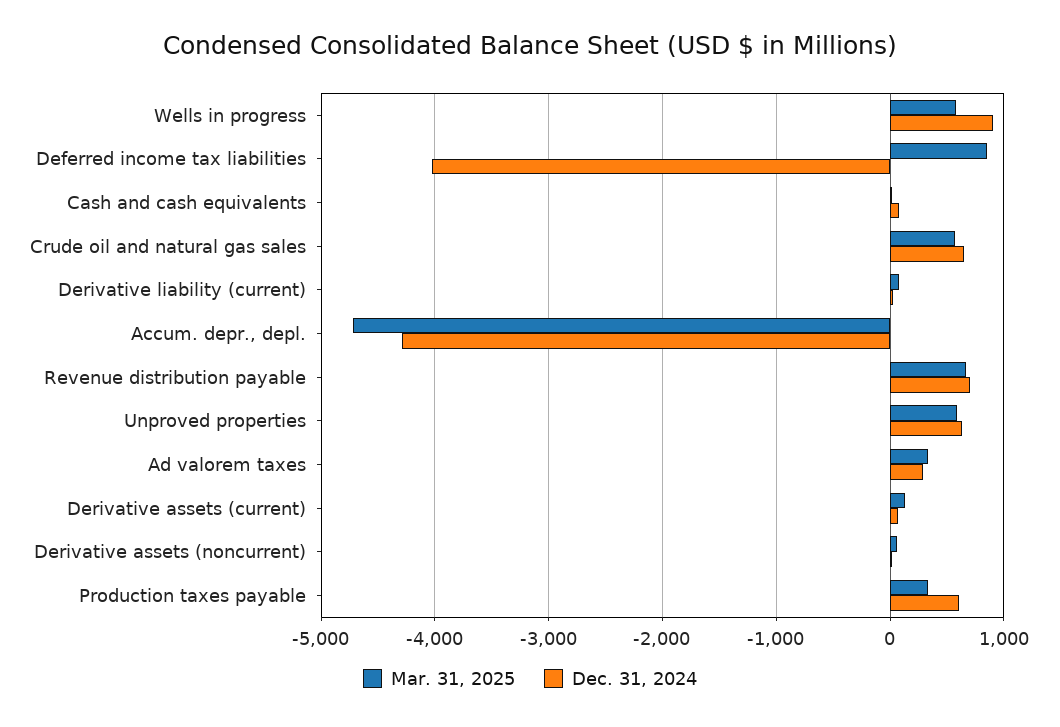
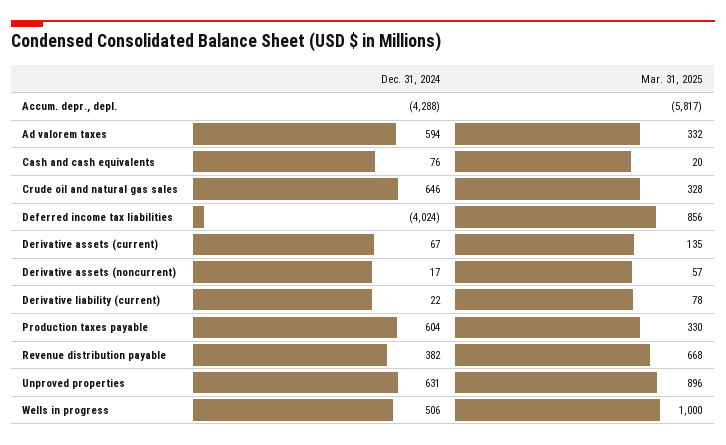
Mar. 31, 2025, Wells in progress: 600 -> 1000
Dec. 31, 2024, Wells in progress: 900 -> 506
Mar. 31, 2025, Crude oil and natural gas sales: 600 -> 328
Mar. 31, 2025, Accum. depr., depl.: -4700 -> -5817
Dec. 31, 2024, Revenue distribution payable: 700 -> 382
Mar. 31, 2025, Unproved properties: 600 -> 896
Dec. 31, 2024, Ad valorem taxes: 300 -> 594

